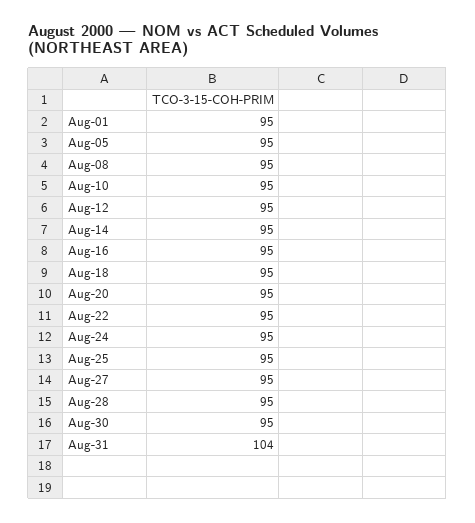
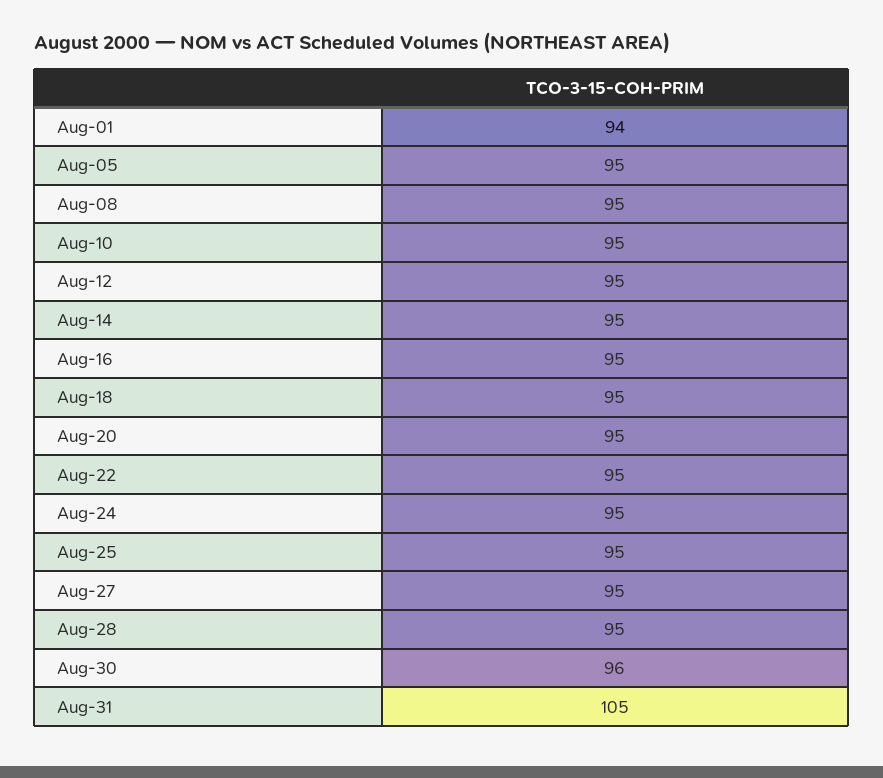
Aug-01: 95 -> 94
Aug-30: 95 -> 96
Aug-31: 104 -> 105

